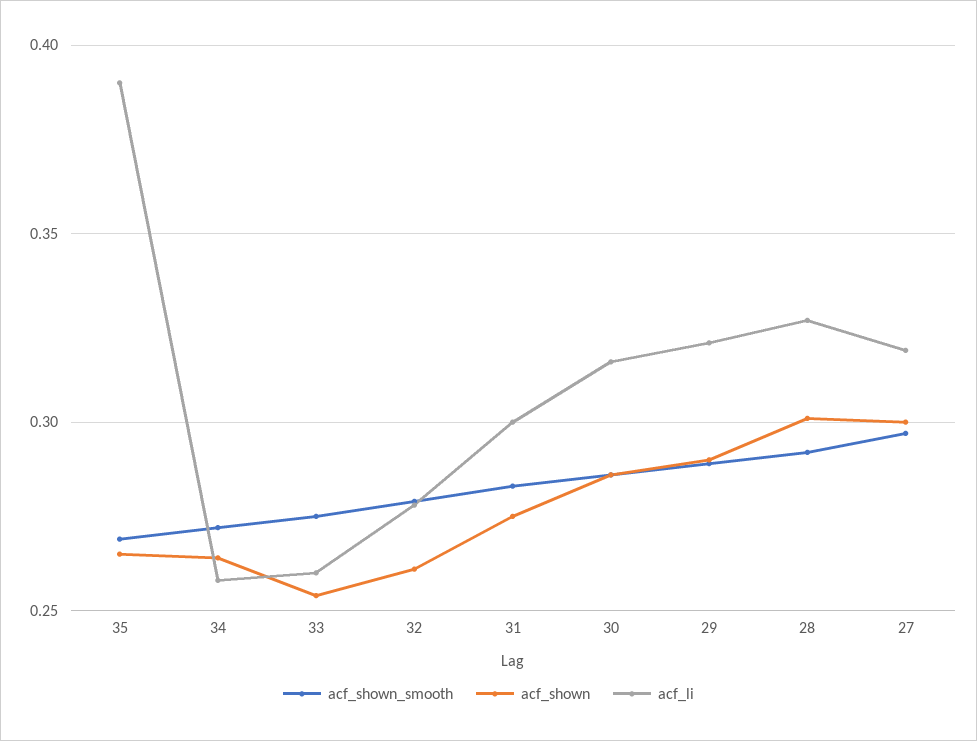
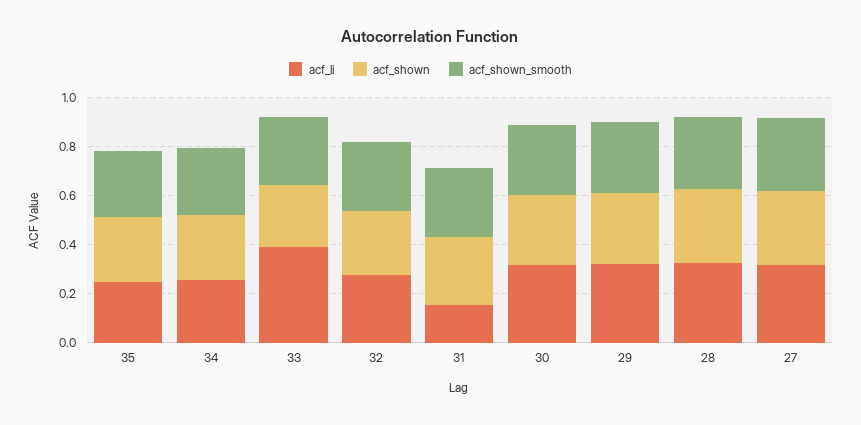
acf_li, 35: 0.39 -> 0.25
acf_li, 33: 0.26 -> 0.4
acf_li, 31: 0.3 -> 0.15

